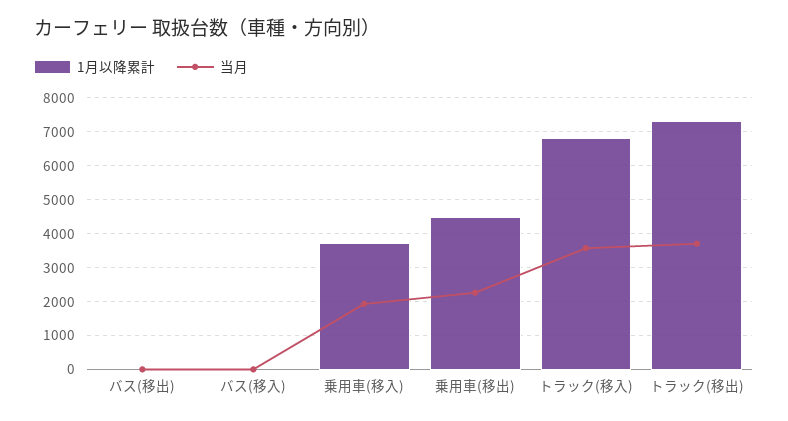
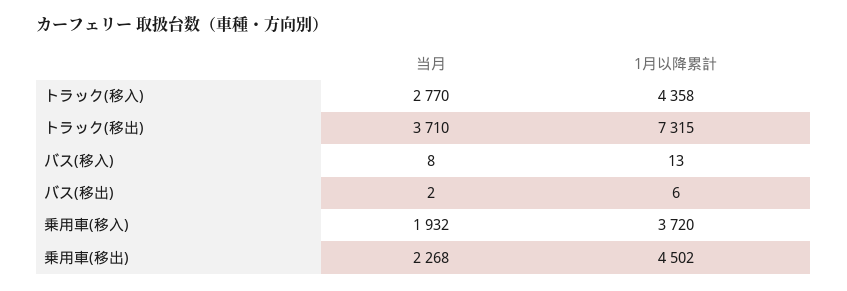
1月以降累計, トラック(移入): 6800 -> 4358
当月, トラック(移入): 3600 -> 2770

